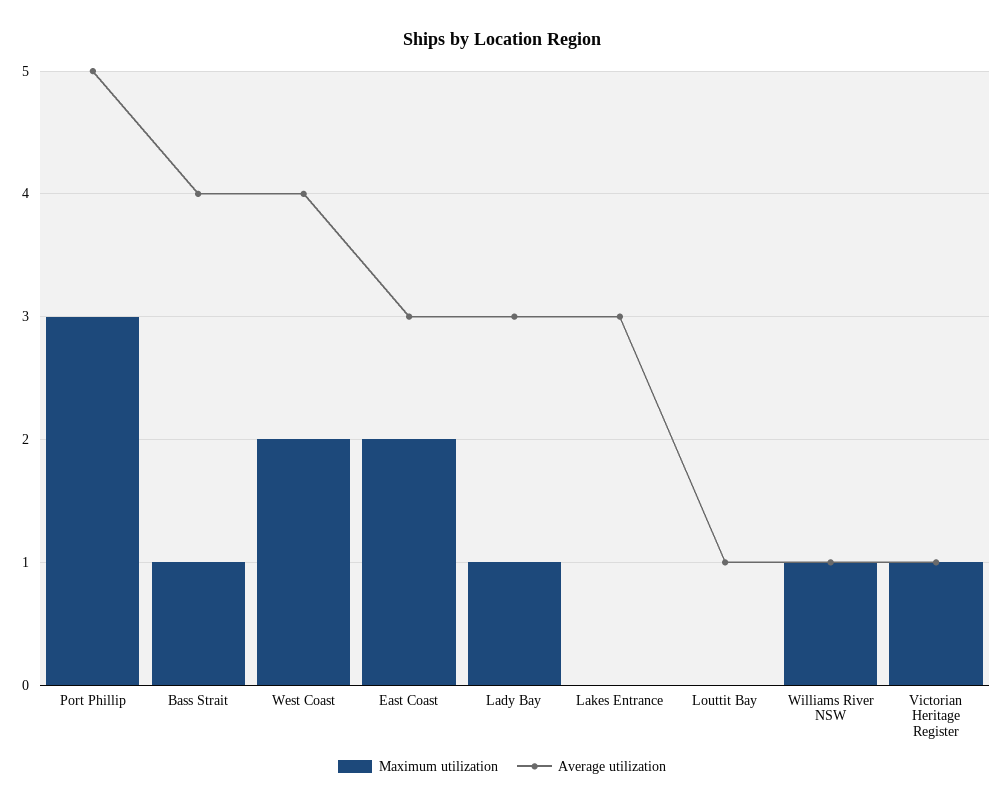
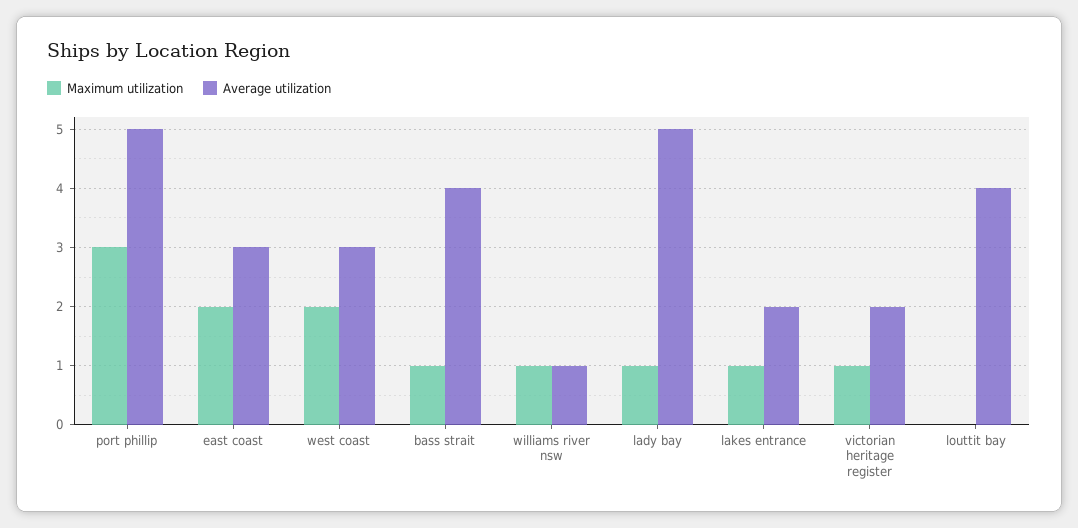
Average utilization, West Coast: 4 -> 3
Average utilization, Lady Bay: 3 -> 5
Maximum utilization, Lakes Entrance: 0 -> 1
Average utilization, Lakes Entrance: 3 -> 2
Average utilization, Louttit Bay: 1 -> 4
Average utilization, Victorian Heritage Register: 1 -> 2

